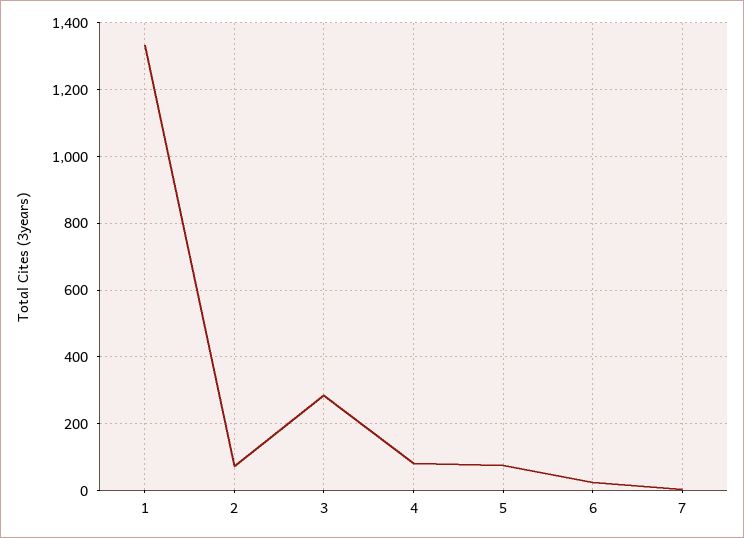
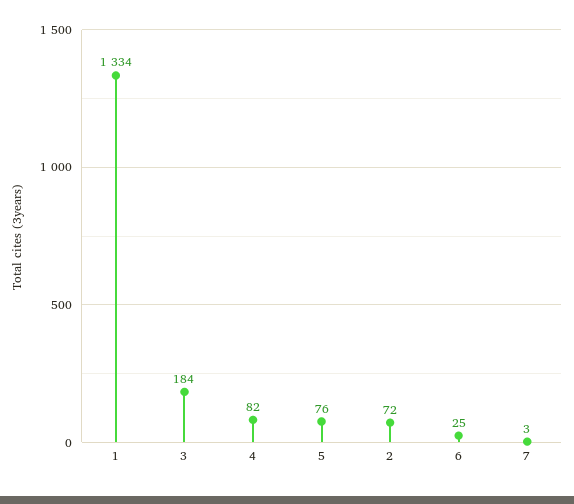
3: 280 -> 184

